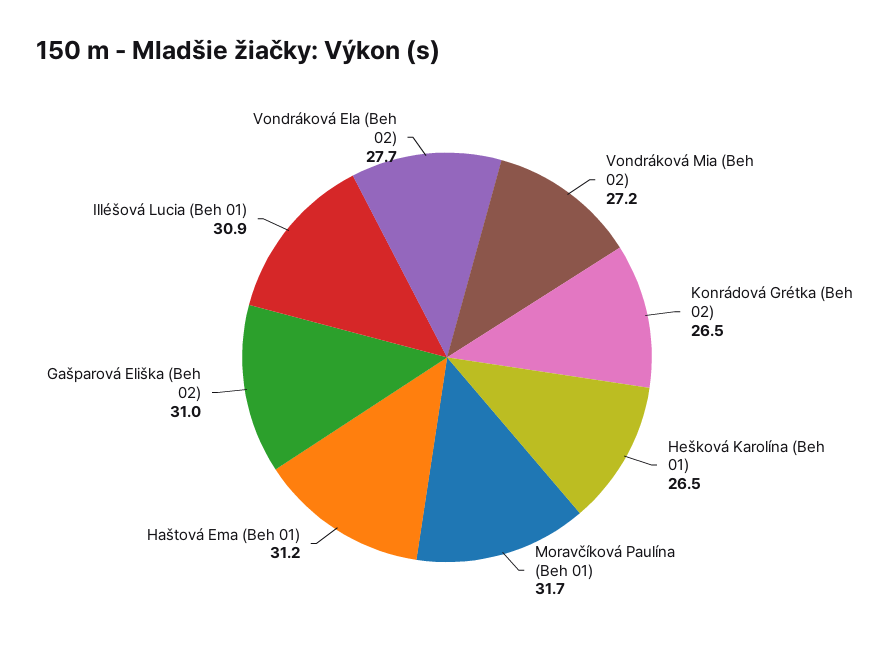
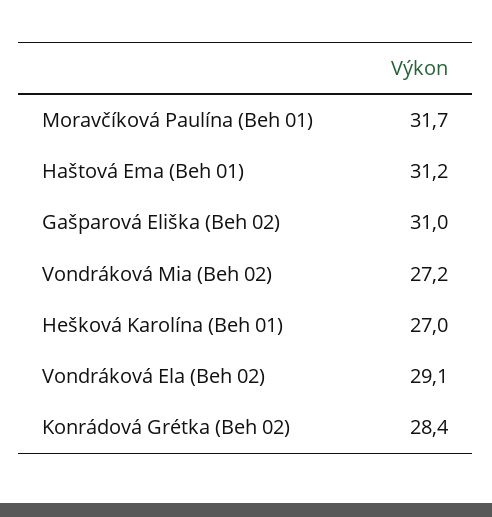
Konrádová Grétka (Beh 02): 26.5 -> 28.4
Hešková Karolína (Beh 01): 26.5 -> 27
Illéšová Lucia (Beh 01): 30.9 -> none
Vondráková Ela (Beh 02): 27.7 -> 29.1

